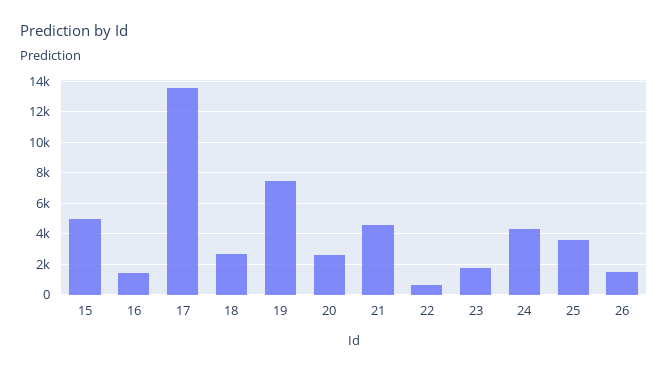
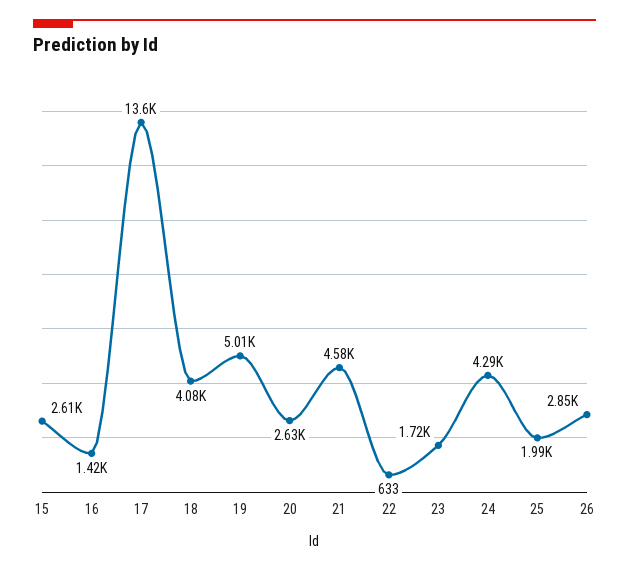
15: 5000 -> 2610
18: 2500 -> 4080
19: 7500 -> 5010
25: 3500 -> 1990
26: 1500 -> 2850

